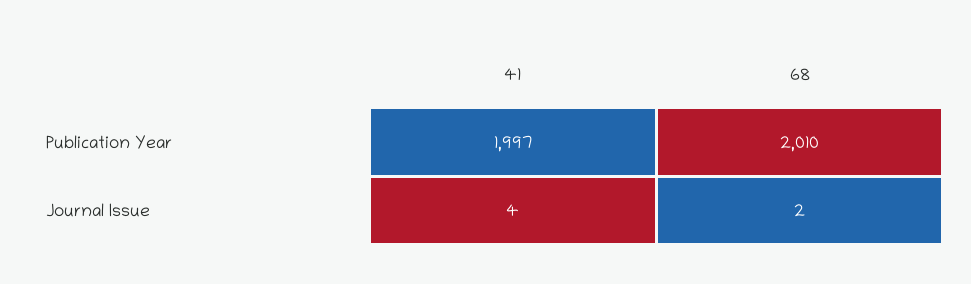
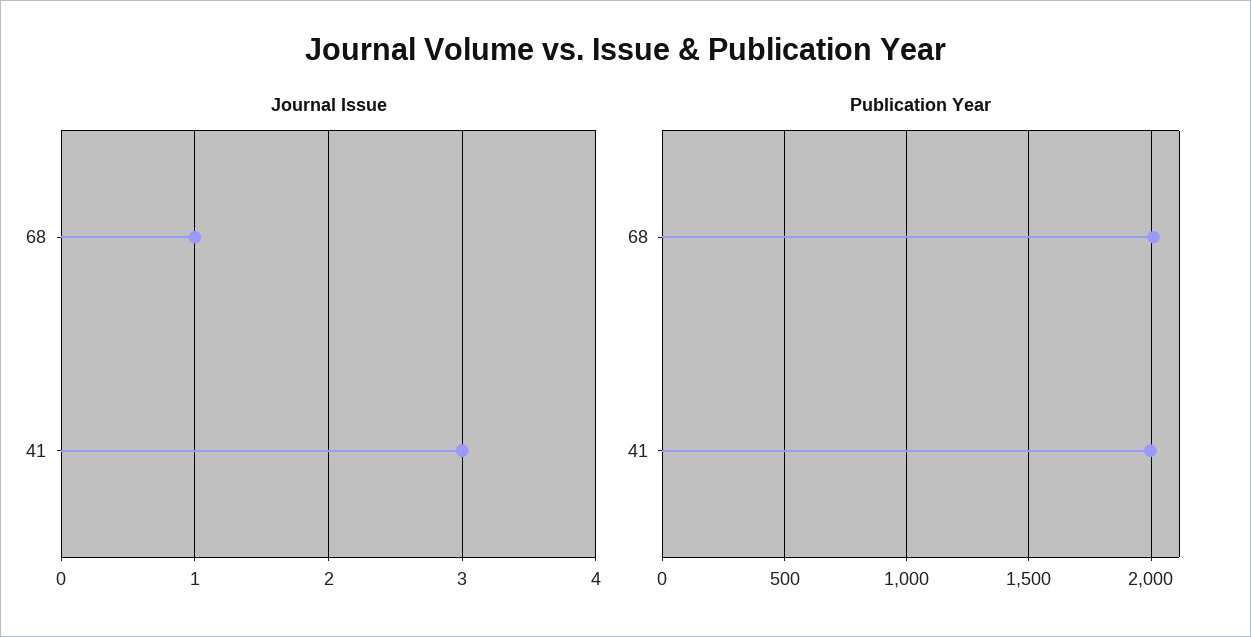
Journal Issue, 41: 4 -> 3
Journal Issue, 68: 2 -> 1

